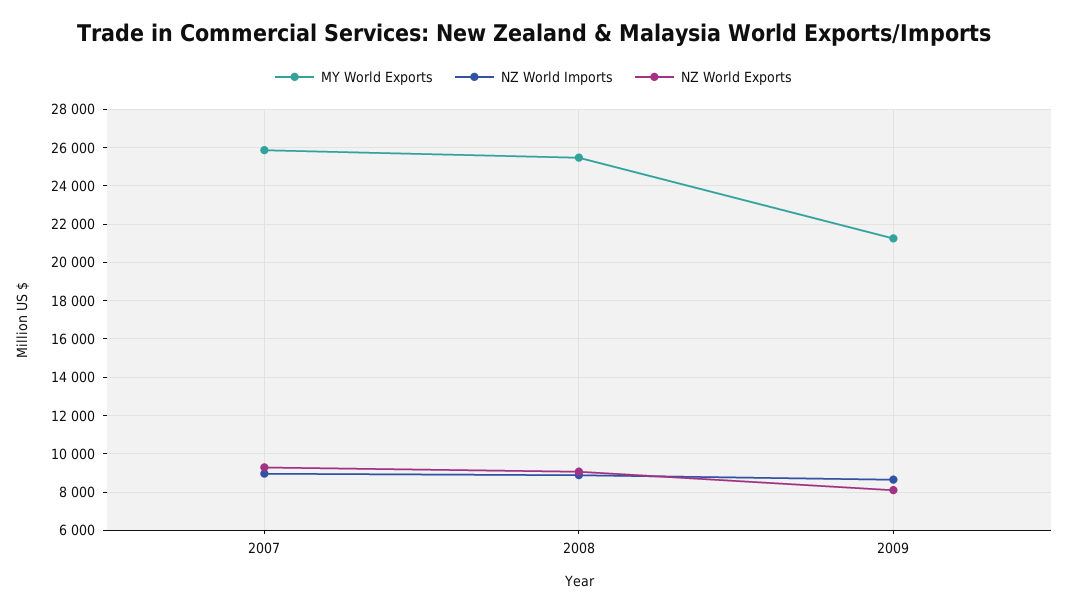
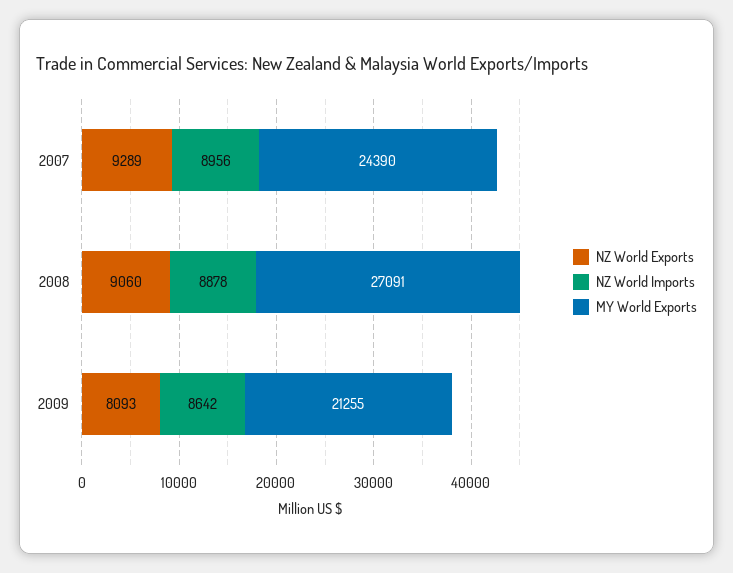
MY World Exports, 2007: 26000 -> 24390
MY World Exports, 2008: 25500 -> 27091

